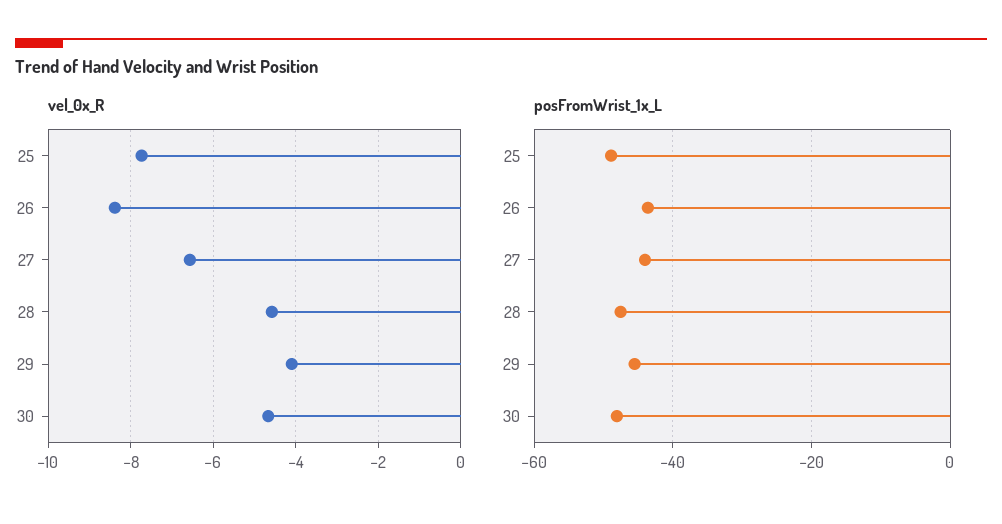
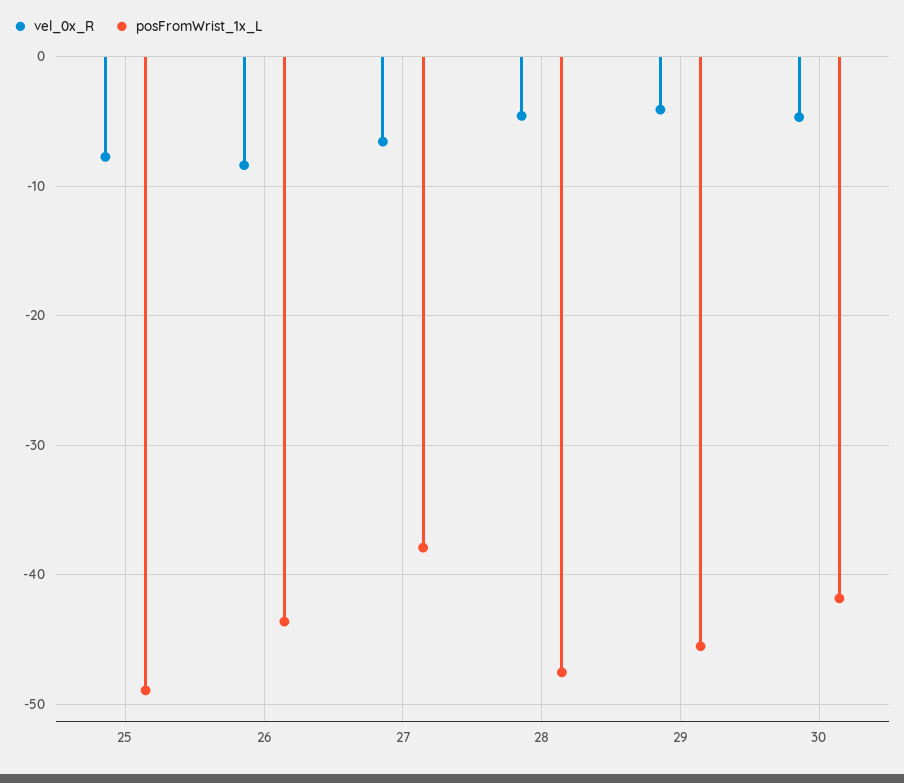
posFromWrist_1x_L, 27: -44 -> -38
posFromWrist_1x_L, 30: -48 -> -42

